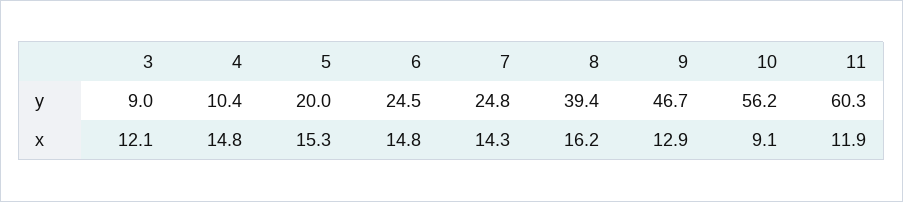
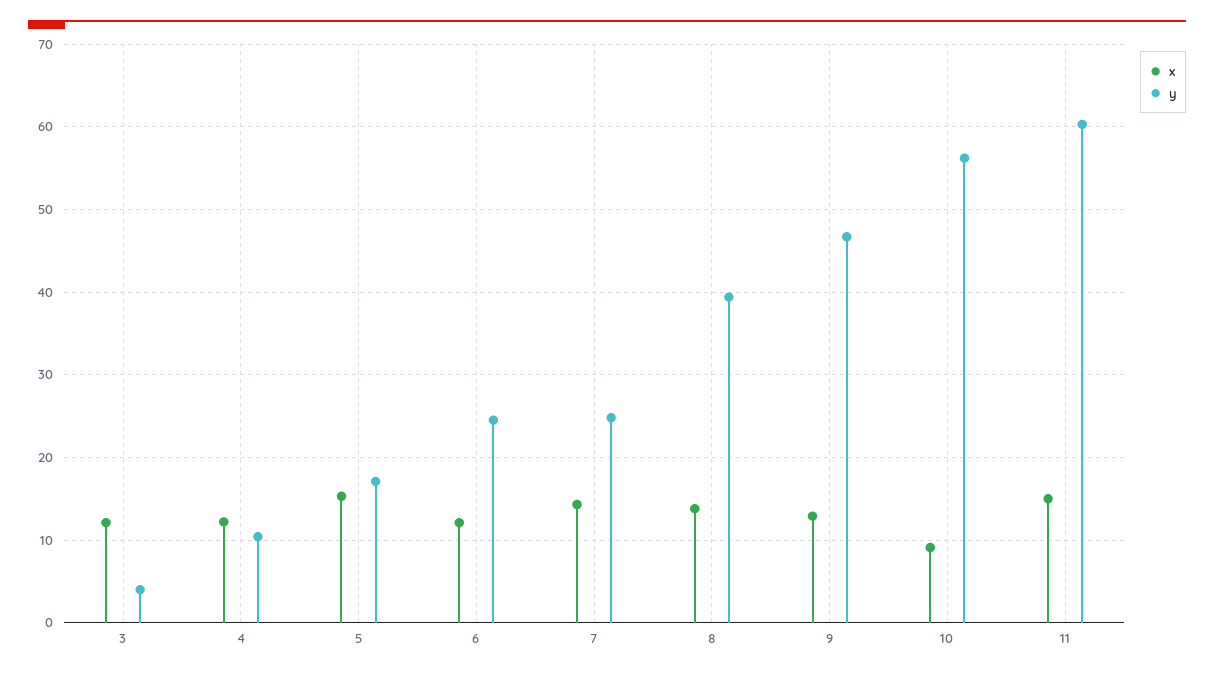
y, 3: 9 -> 4
y, 5: 20 -> 17
x, 4: 14.8 -> 12
x, 6: 14.8 -> 12
x, 8: 16.2 -> 14
x, 11: 11.9 -> 15

